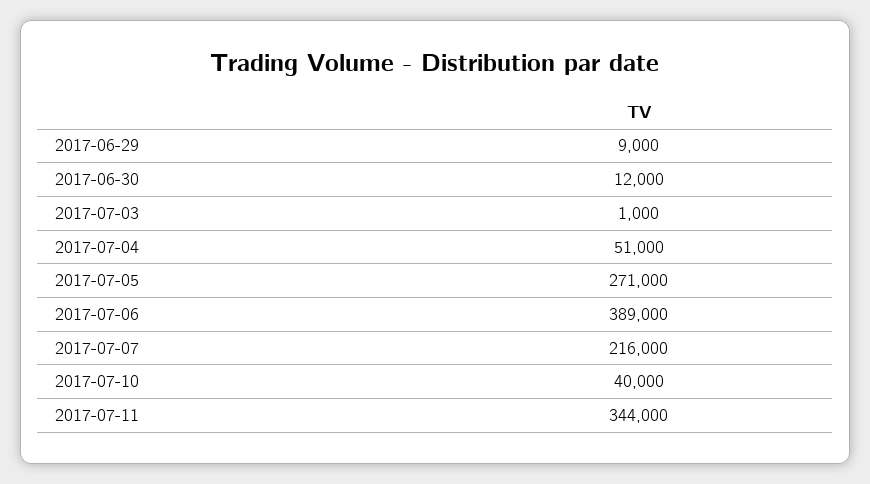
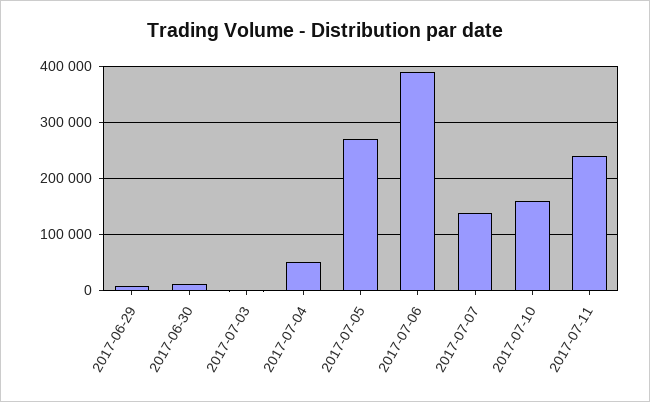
2017-07-07: 216000 -> 140000
2017-07-10: 40000 -> 160000
2017-07-11: 344000 -> 240000

